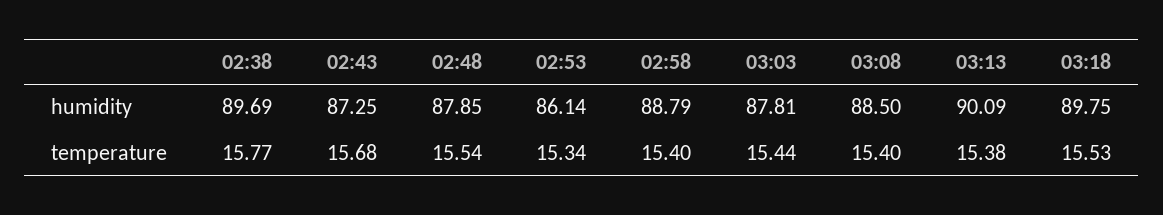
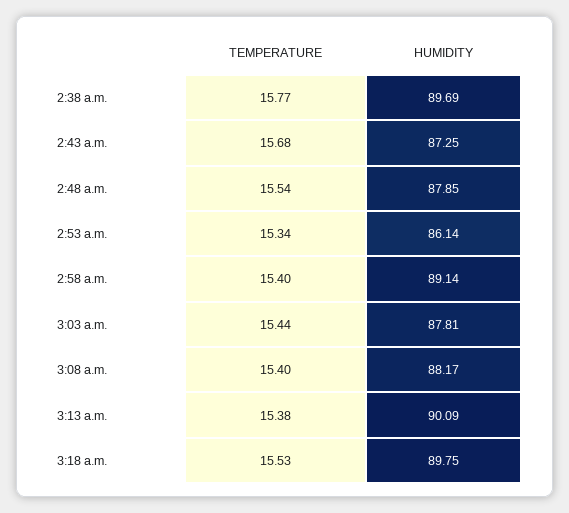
02:58, humidity: 88.79 -> 89.14
03:08, humidity: 88.5 -> 88.17

